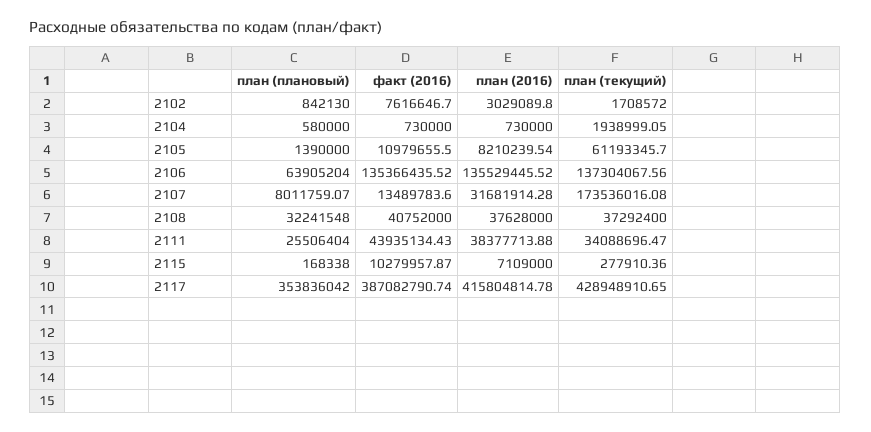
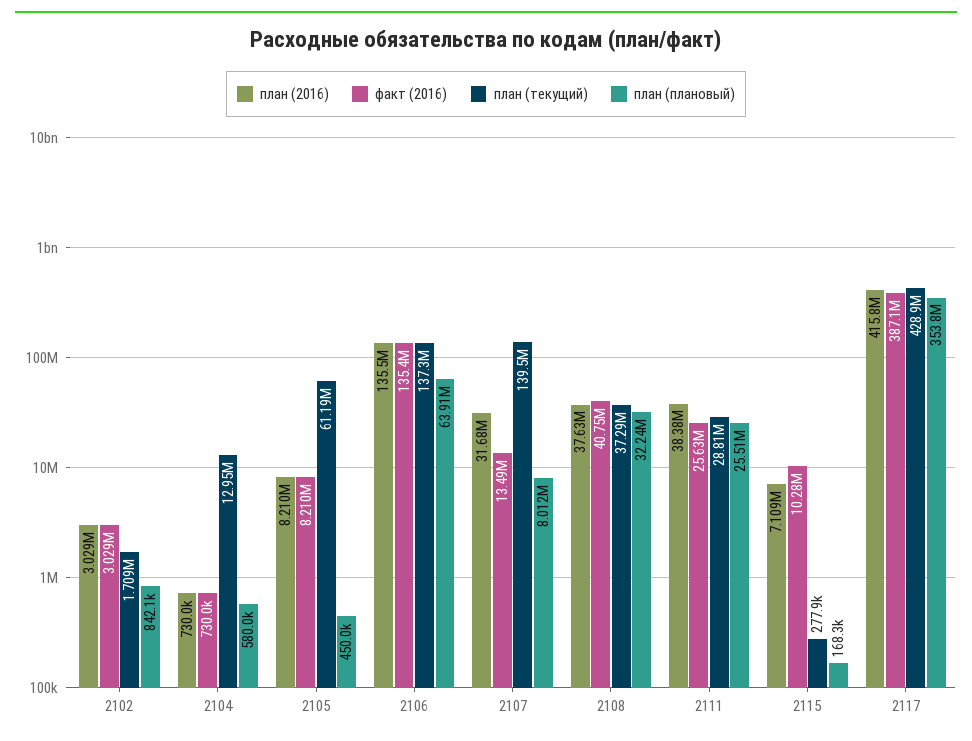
факт (2016), 2102: 7616646.7 -> 3029000
план (текущий), 2104: 1938999.05 -> 12950000
план (плановый), 2105: 1390000 -> 450000
факт (2016), 2105: 10979655.5 -> 8210000
план (текущий), 2107: 173536016.08 -> 139500000
факт (2016), 2111: 43935134.43 -> 25630000
план (текущий), 2111: 34088696.47 -> 28810000

